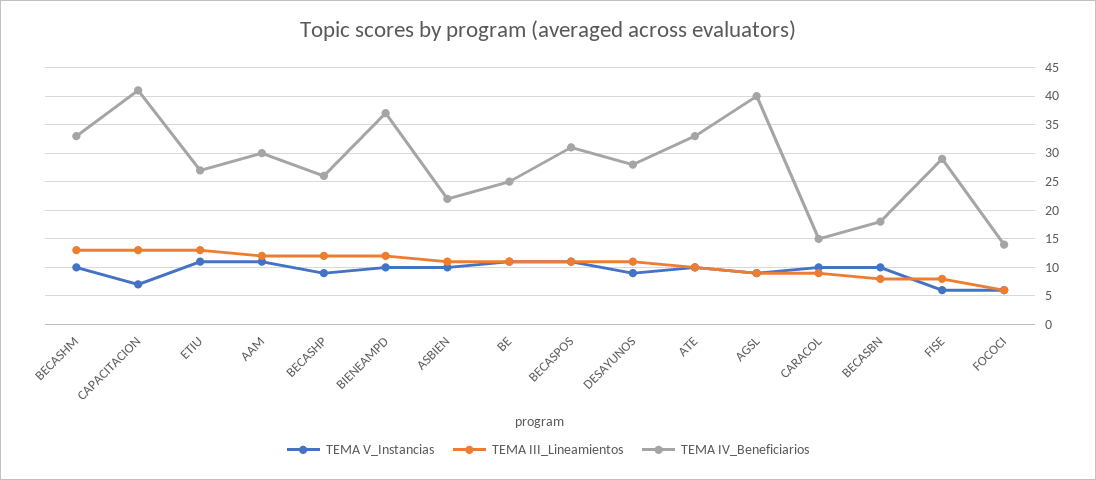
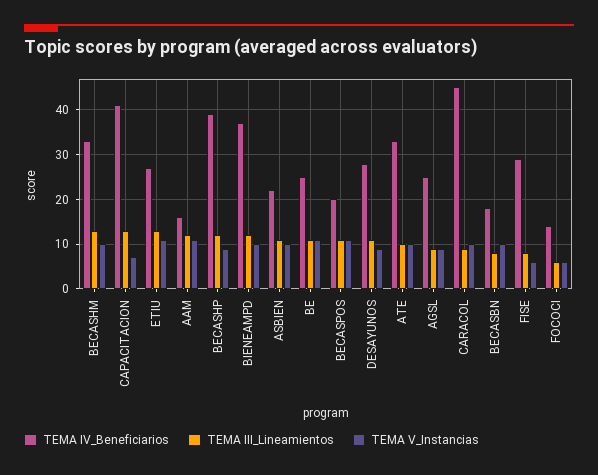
TEMA IV_Beneficiarios, AAM: 30 -> 15
TEMA IV_Beneficiarios, BECASHP: 25 -> 40
TEMA IV_Beneficiarios, BECASPOS: 30 -> 20
TEMA IV_Beneficiarios, AGSL: 40 -> 25
TEMA IV_Beneficiarios, CARACOL: 15 -> 45

